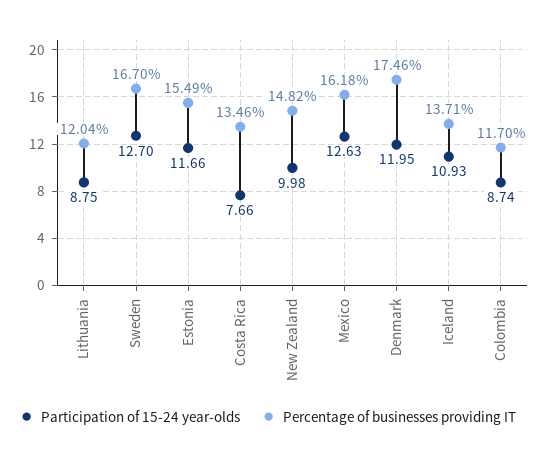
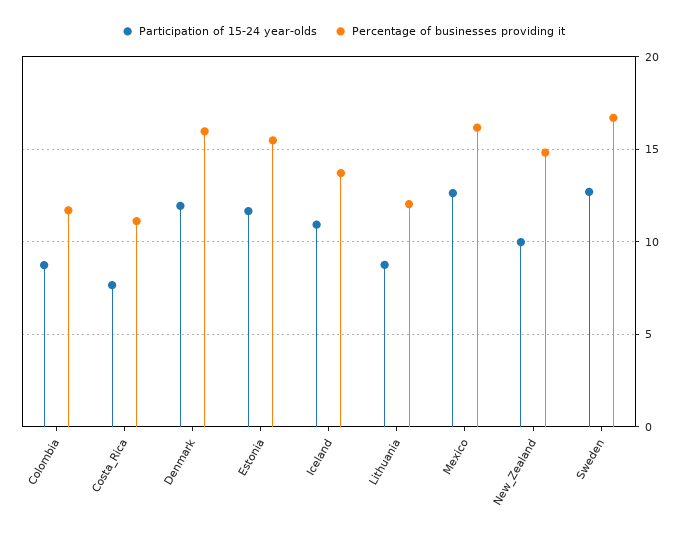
Percentage of businesses providing IT, Costa Rica: 13.46 -> 11
Percentage of businesses providing IT, Denmark: 17.46 -> 16

